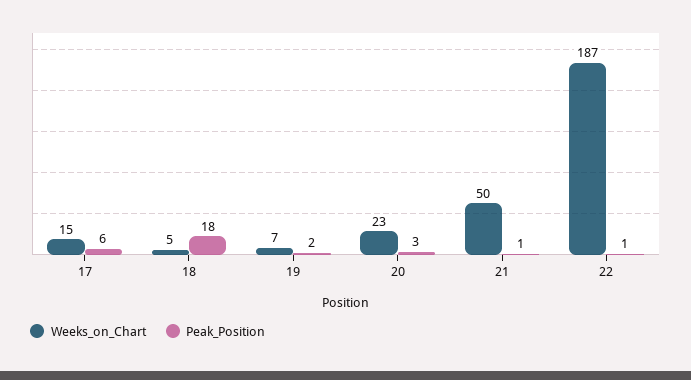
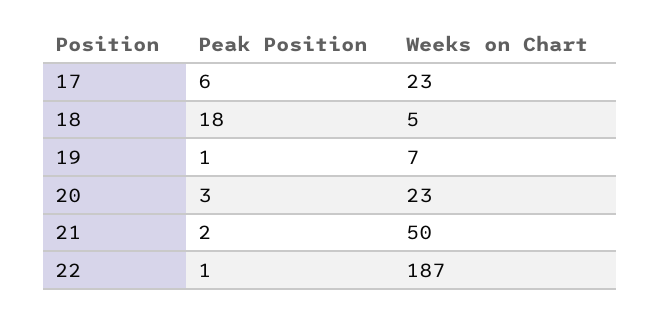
Weeks_on_Chart, 17: 15 -> 23
Peak_Position, 19: 2 -> 1
Peak_Position, 21: 1 -> 2

